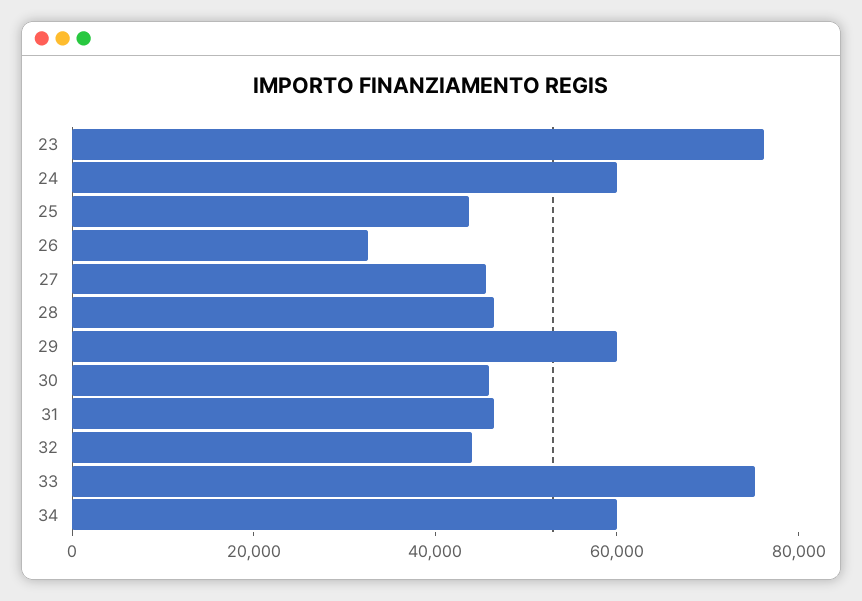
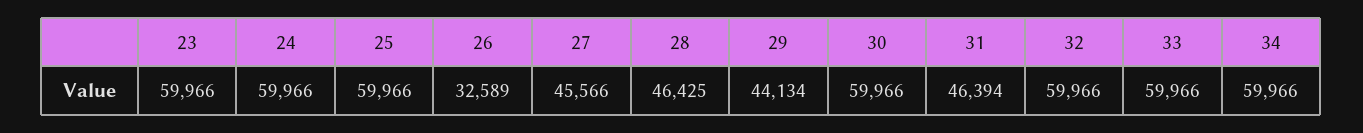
23: 75000 -> 59966
25: 45000 -> 59966
29: 60000 -> 44134
30: 45000 -> 59966
32: 45000 -> 59966
33: 75000 -> 59966

